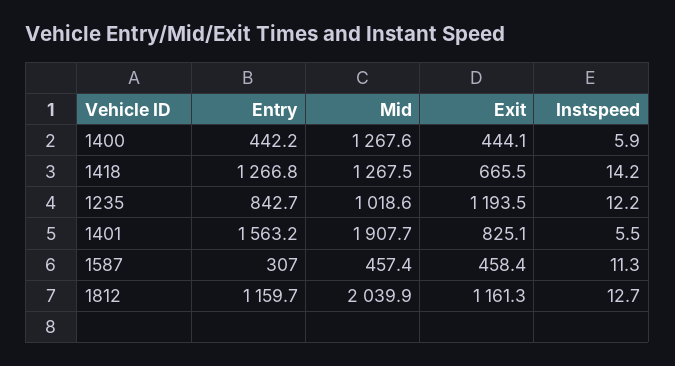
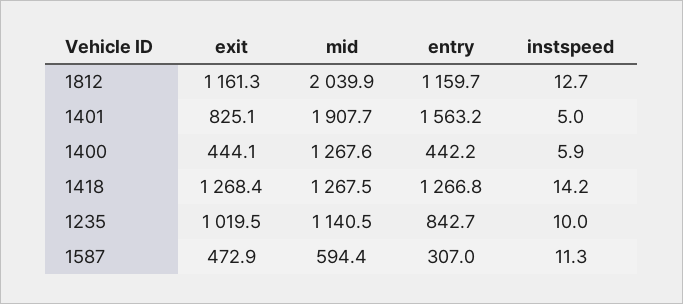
Exit, 1418: 665.5 -> 1268.4
Mid, 1235: 1018.6 -> 1140.5
Exit, 1235: 1193.5 -> 1019.5
Instspeed, 1235: 12.2 -> 10
Instspeed, 1401: 5.5 -> 5
Mid, 1587: 457.4 -> 594.4
Exit, 1587: 458.4 -> 472.9

